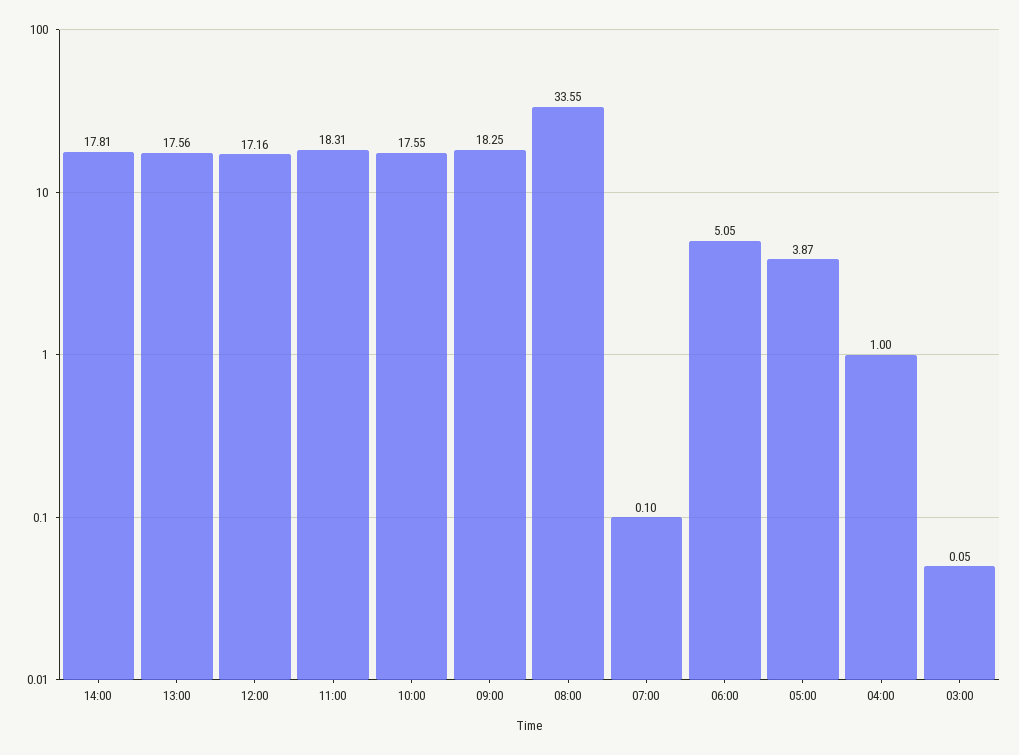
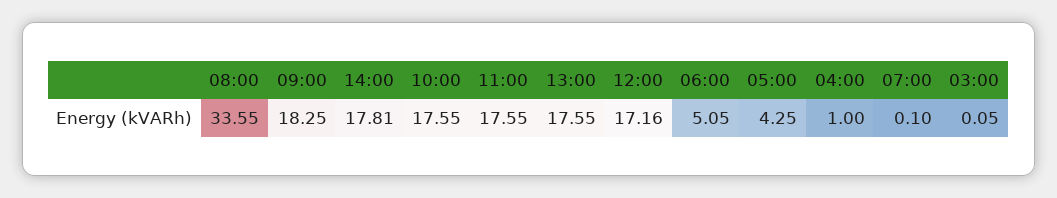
13:00: 17.56 -> 17.55
11:00: 18.31 -> 17.55
05:00: 3.87 -> 4.25

